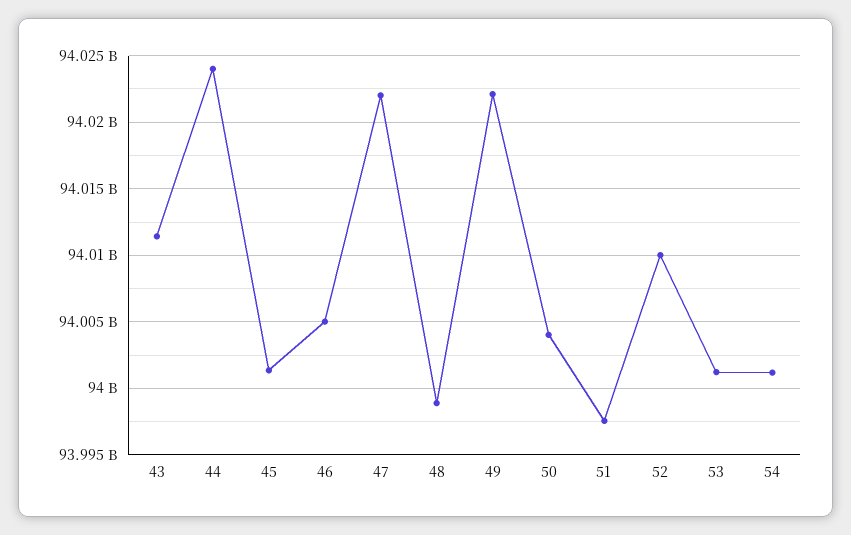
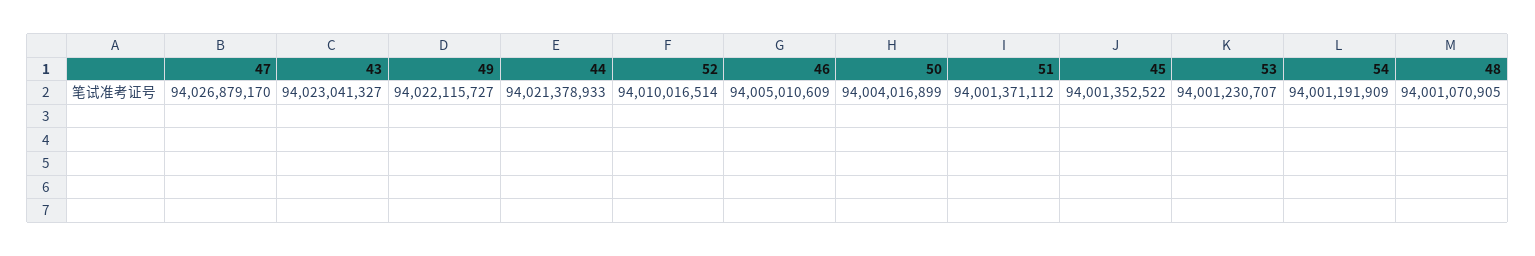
43: 94011500000 -> 94023041327
44: 94024000000 -> 94021378933
47: 94022000000 -> 94026879170
48: 93999000000 -> 94001070905
51: 93997500000 -> 94001371112

